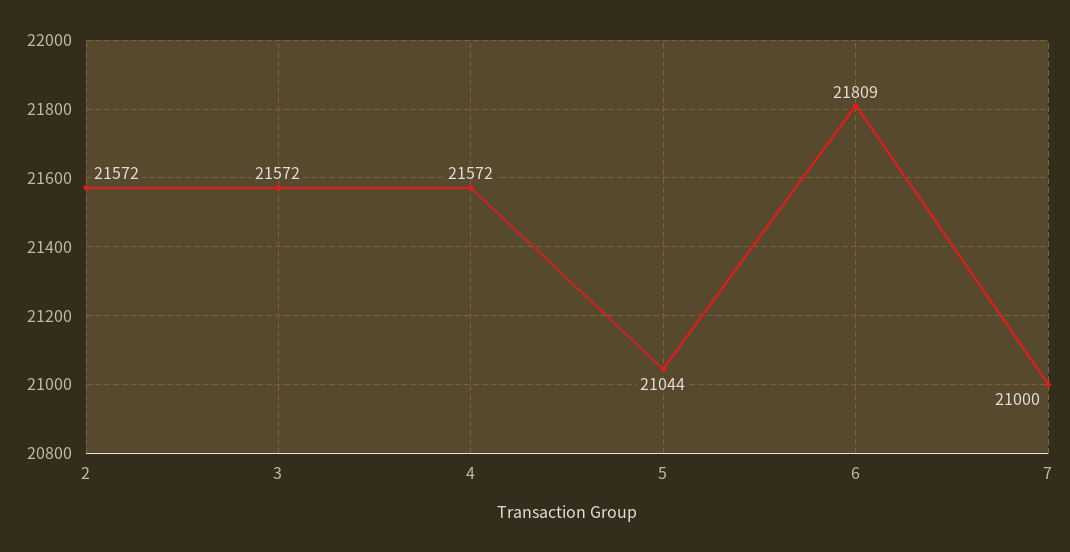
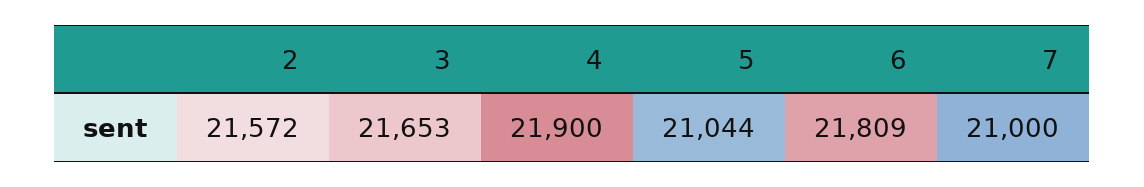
3: 21572 -> 21653
4: 21572 -> 21900

